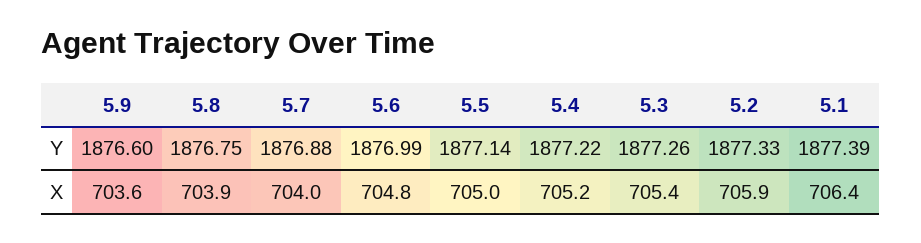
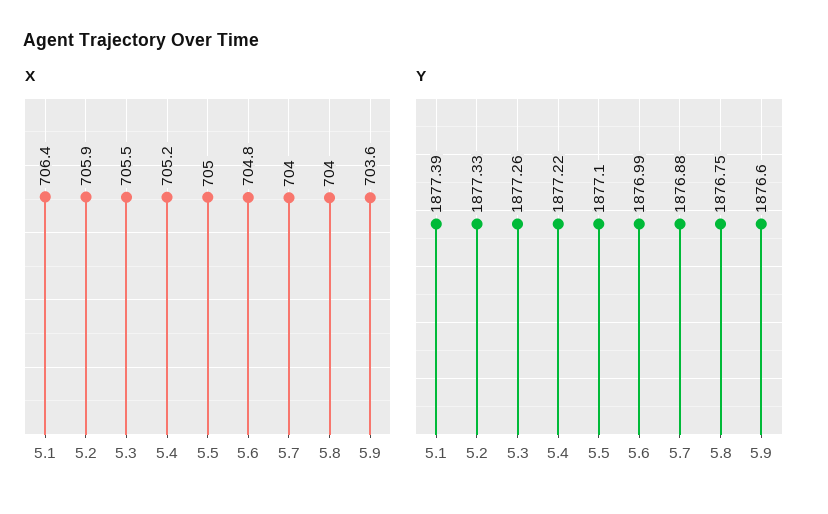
Y, 5.5: 1877.14 -> 1877.1
X, 5.8: 703.9 -> 704
X, 5.3: 705.4 -> 705.5

